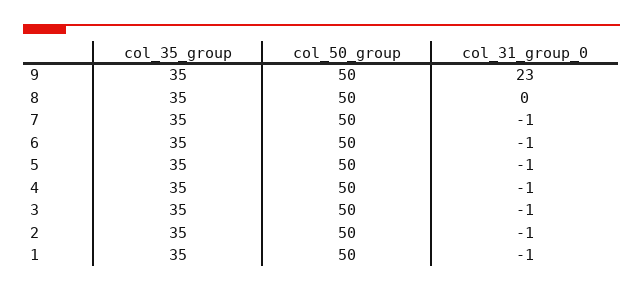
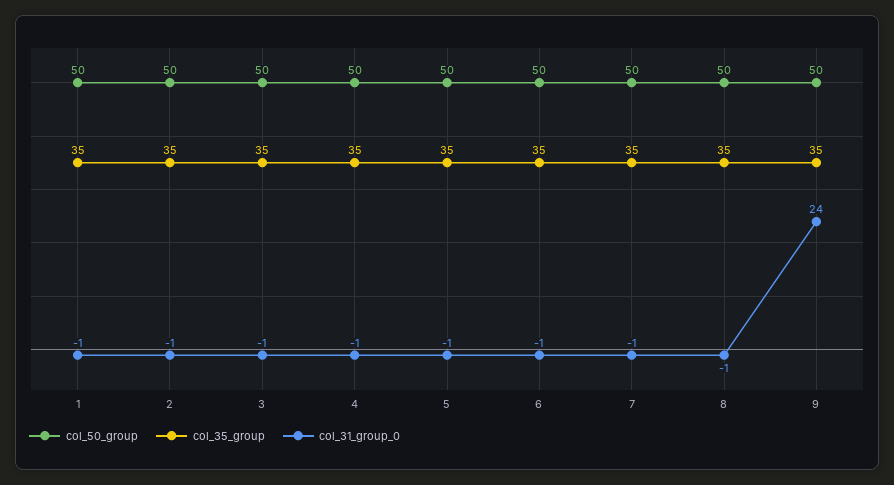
col_31_group_0, 9: 23 -> 24
col_31_group_0, 8: 0 -> -1

